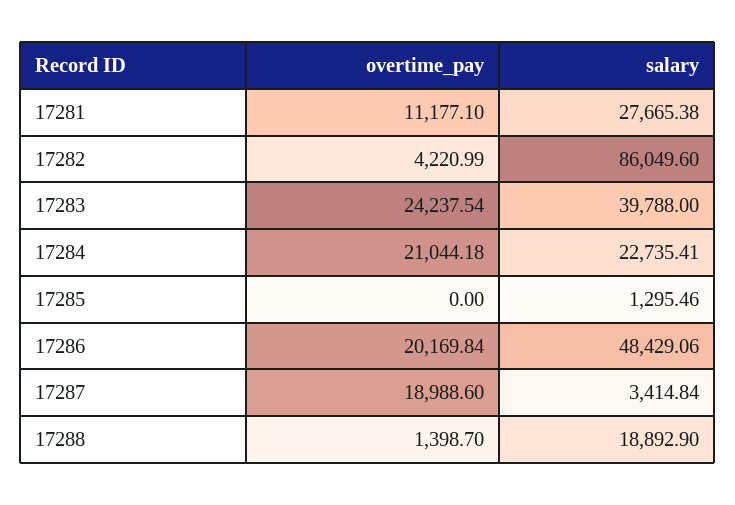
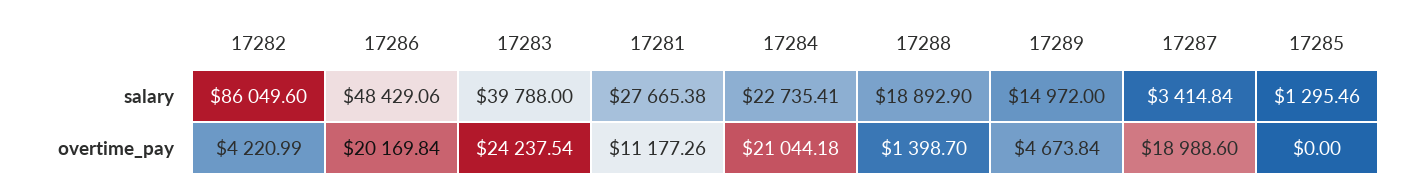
overtime_pay, 17281: 11177.1 -> 11177.26
salary, 17289: none -> 14972
overtime_pay, 17289: none -> 4673.84

